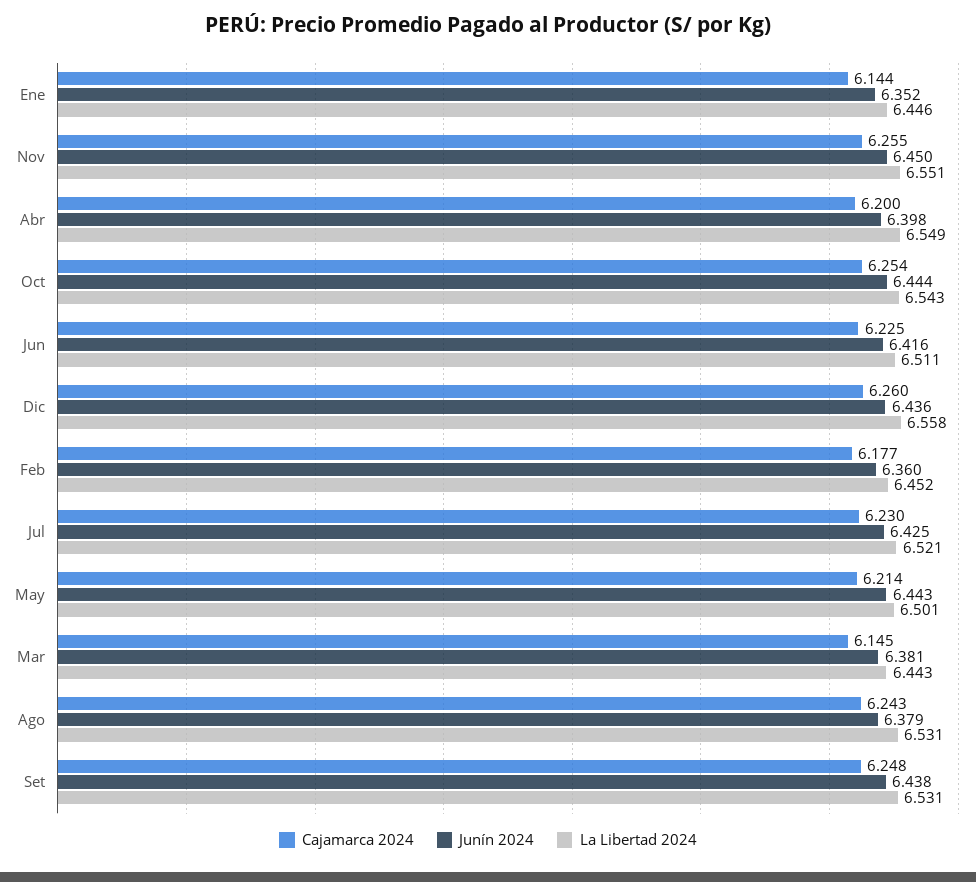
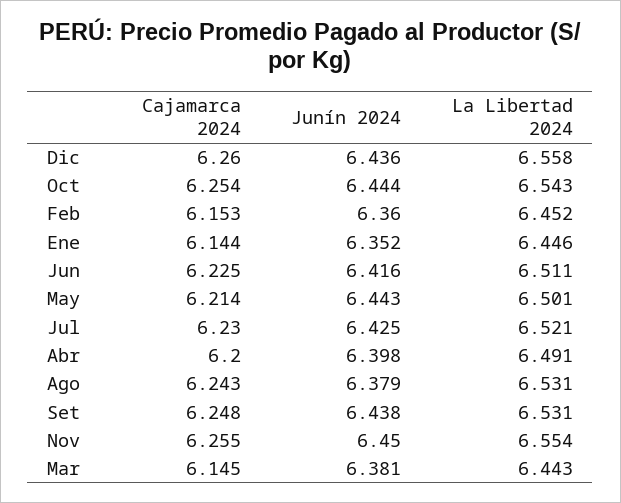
La Libertad 2024, Nov: 6.551 -> 6.554
La Libertad 2024, Abr: 6.549 -> 6.491
Cajamarca 2024, Feb: 6.177 -> 6.153

